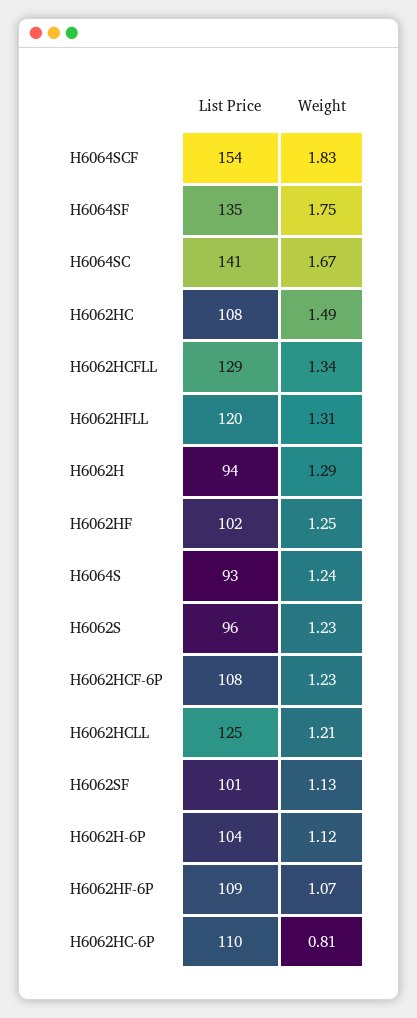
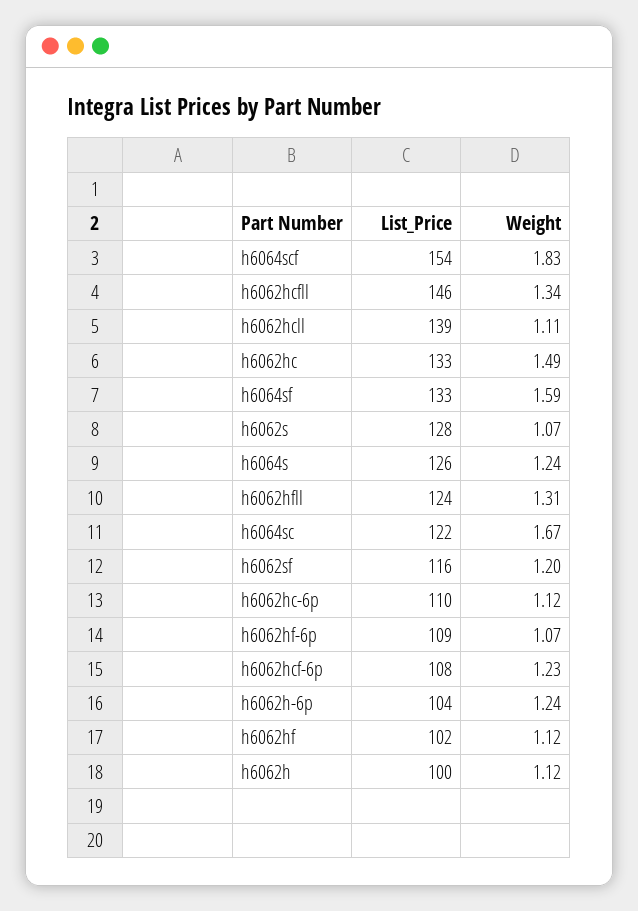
List Price, H6064SF: 135 -> 133
Weight, H6064SF: 1.75 -> 1.59
List Price, H6064SC: 141 -> 122
List Price, H6062HC: 108 -> 133
List Price, H6062HCFLL: 129 -> 146
List Price, H6062HFLL: 120 -> 124
List Price, H6062H: 94 -> 100
Weight, H6062H: 1.29 -> 1.12
Weight, H6062HF: 1.25 -> 1.12
List Price, H6064S: 93 -> 126
List Price, H6062S: 96 -> 128
Weight, H6062S: 1.23 -> 1.07
List Price, H6062HCLL: 125 -> 139
Weight, H6062HCLL: 1.21 -> 1.11
List Price, H6062SF: 101 -> 116
Weight, H6062SF: 1.13 -> 1.2
Weight, H6062H-6P: 1.12 -> 1.24
Weight, H6062HC-6P: 0.81 -> 1.12

